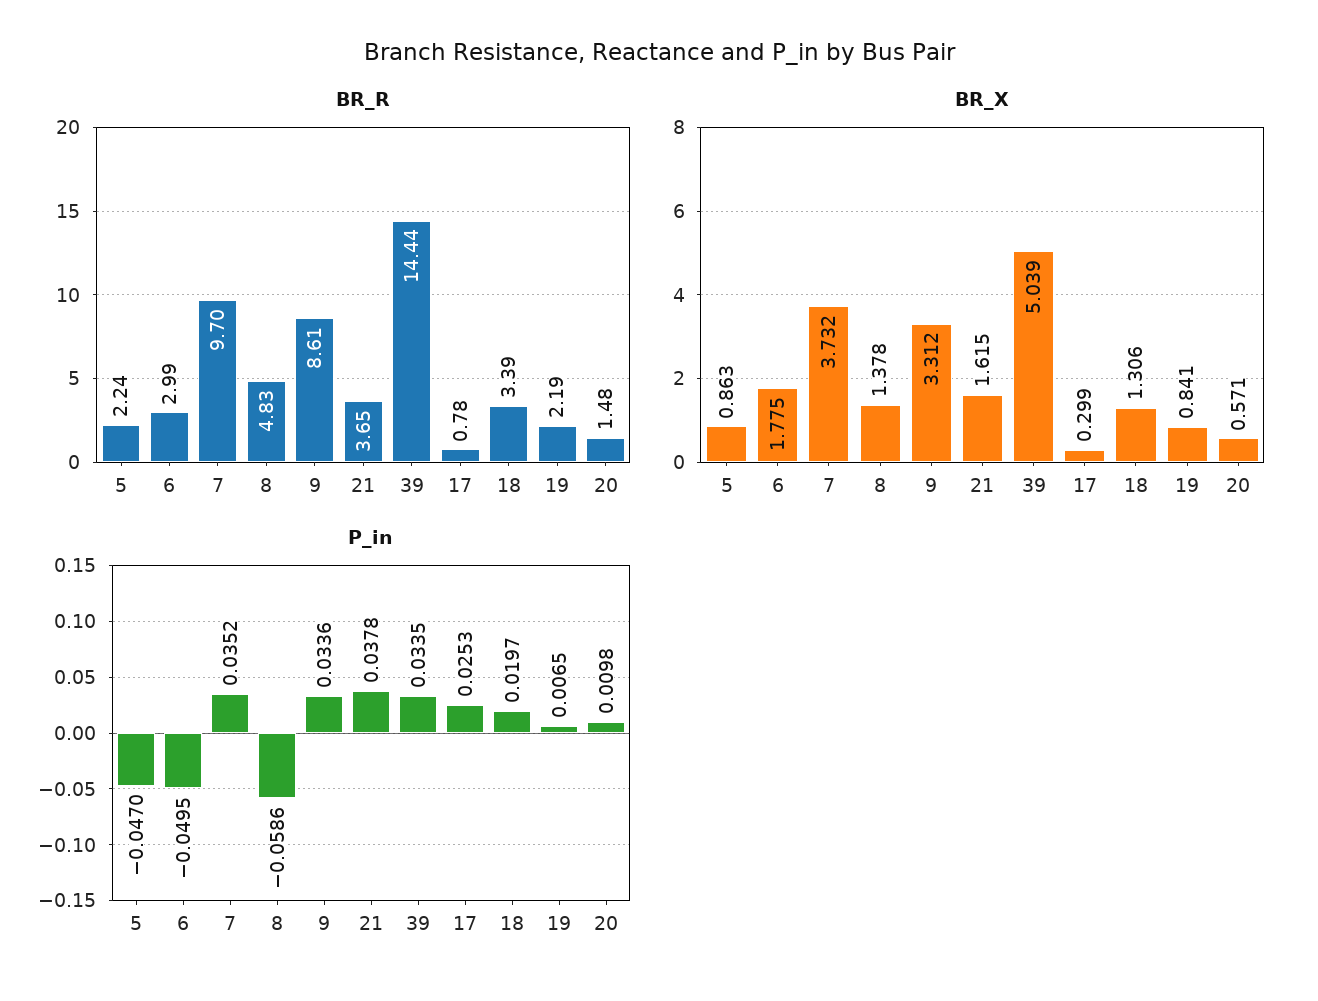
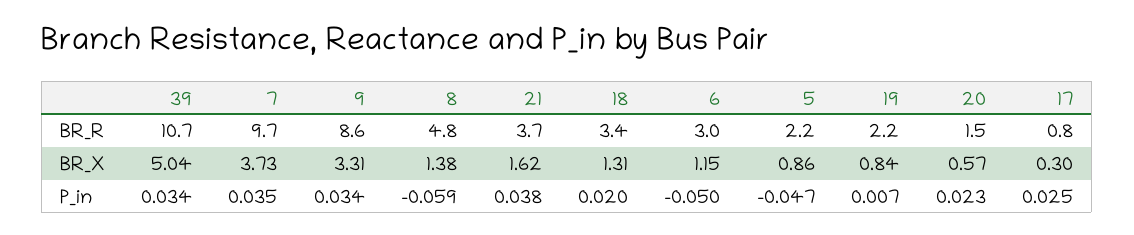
BR_R, 39: 14.44 -> 10.7
BR_X, 6: 1.775 -> 1.15
P_in, 20: 0.0098 -> 0.023

